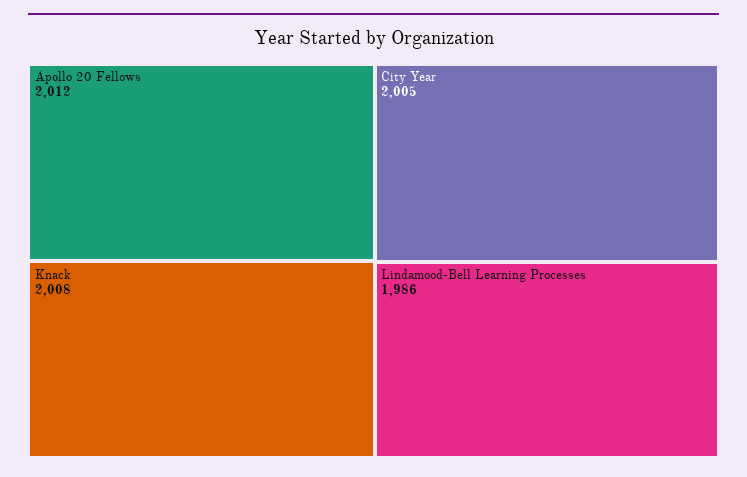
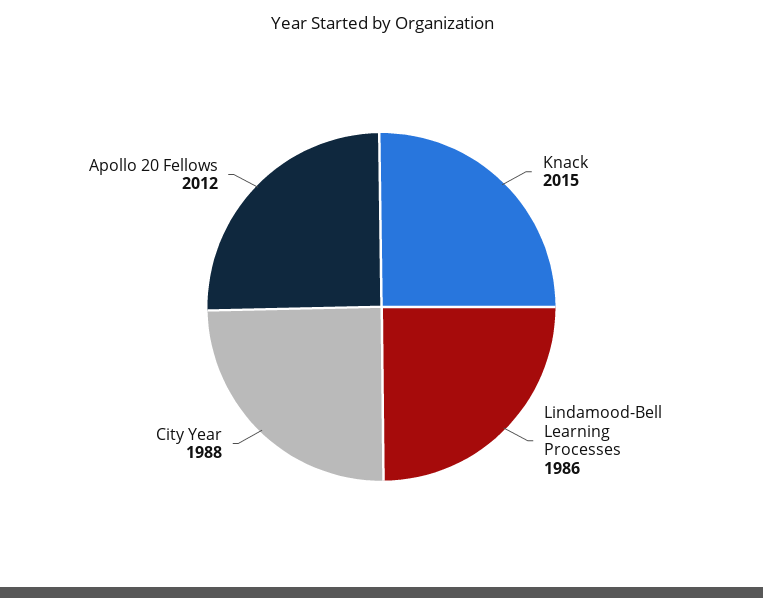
Knack: 2008 -> 2015
City Year: 2005 -> 1988

